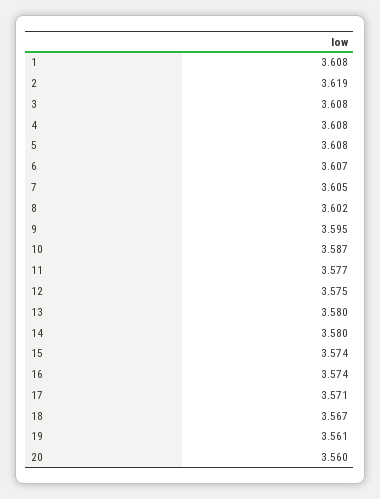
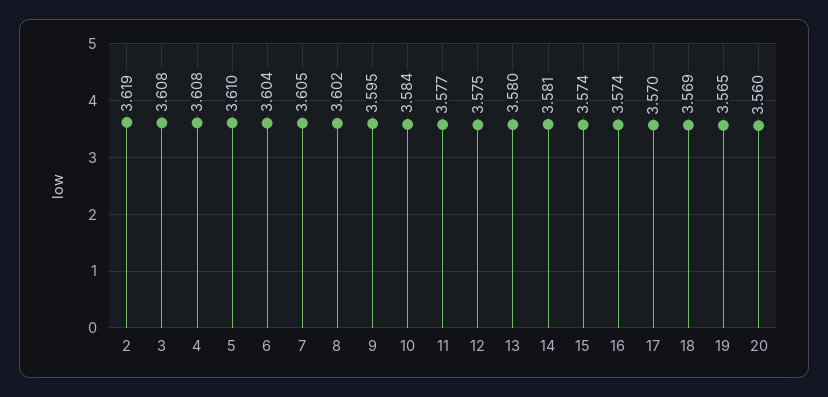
1: 3.608 -> none
5: 3.608 -> 3.61
6: 3.607 -> 3.604
10: 3.587 -> 3.584
14: 3.58 -> 3.581
17: 3.571 -> 3.57
18: 3.567 -> 3.569
19: 3.561 -> 3.565

